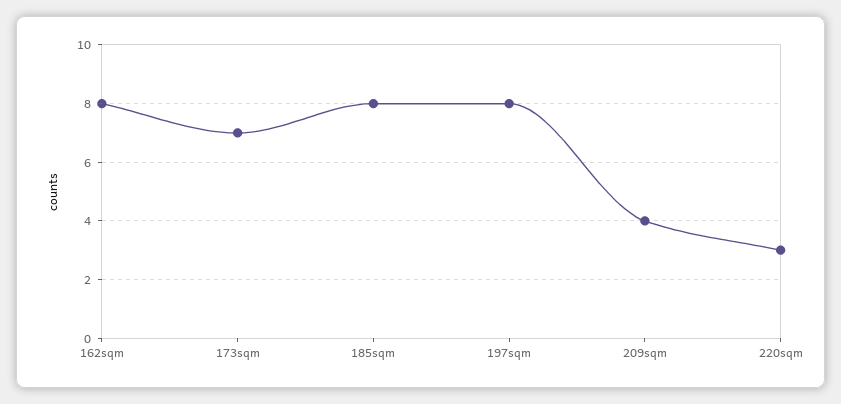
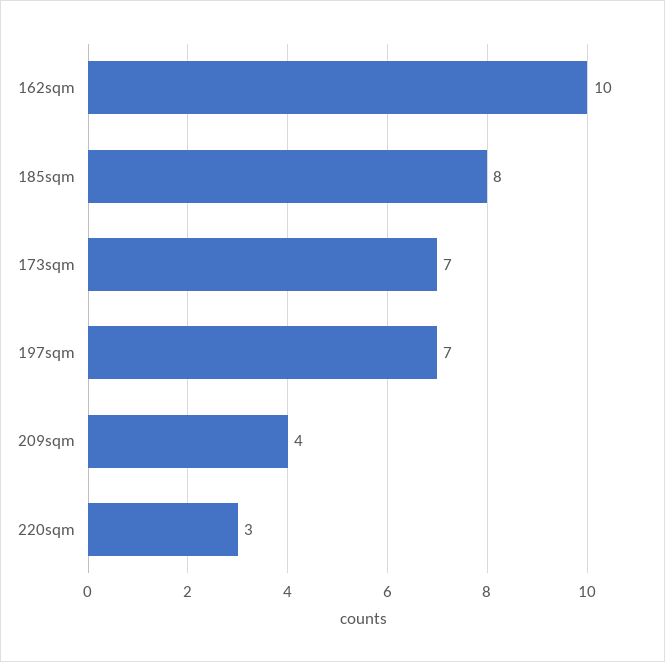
162sqm: 8 -> 10
197sqm: 8 -> 7

